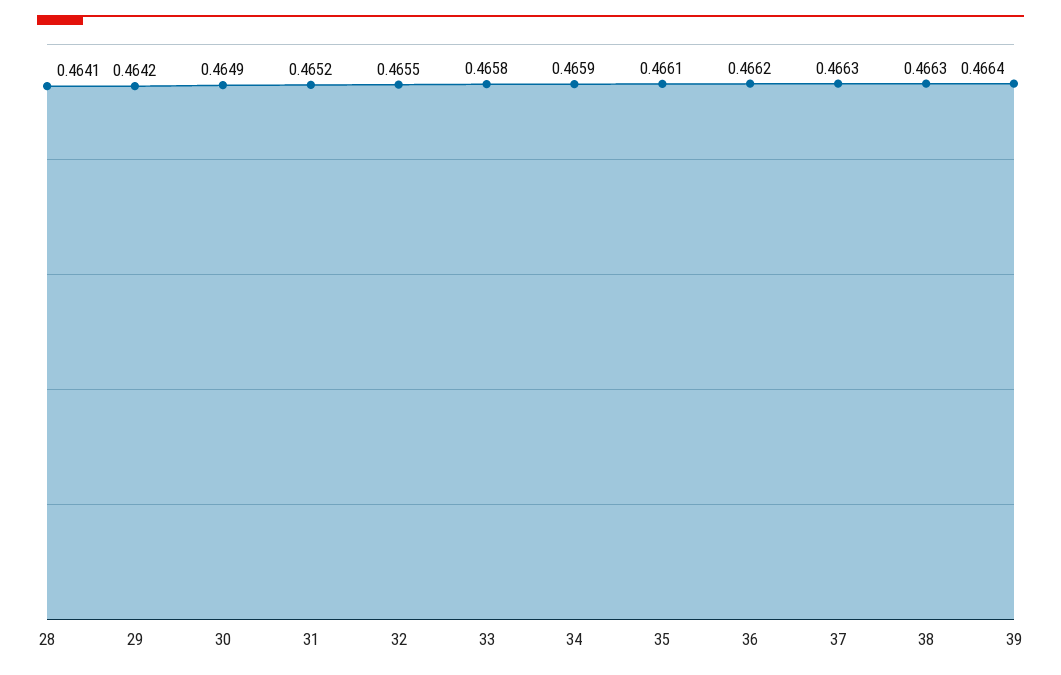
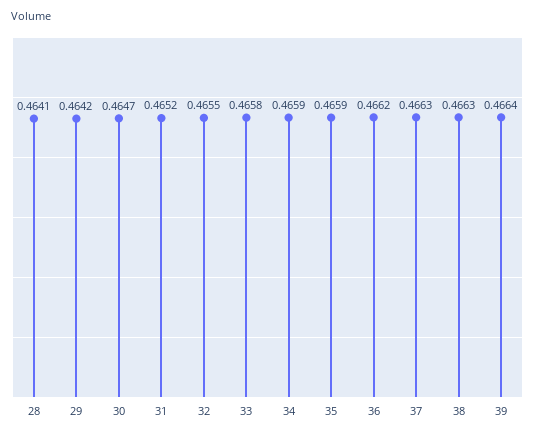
30: 0.4649 -> 0.4647
35: 0.4661 -> 0.4659

